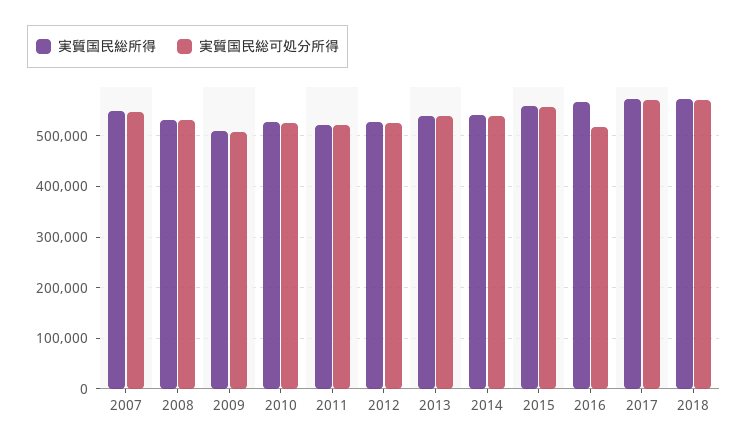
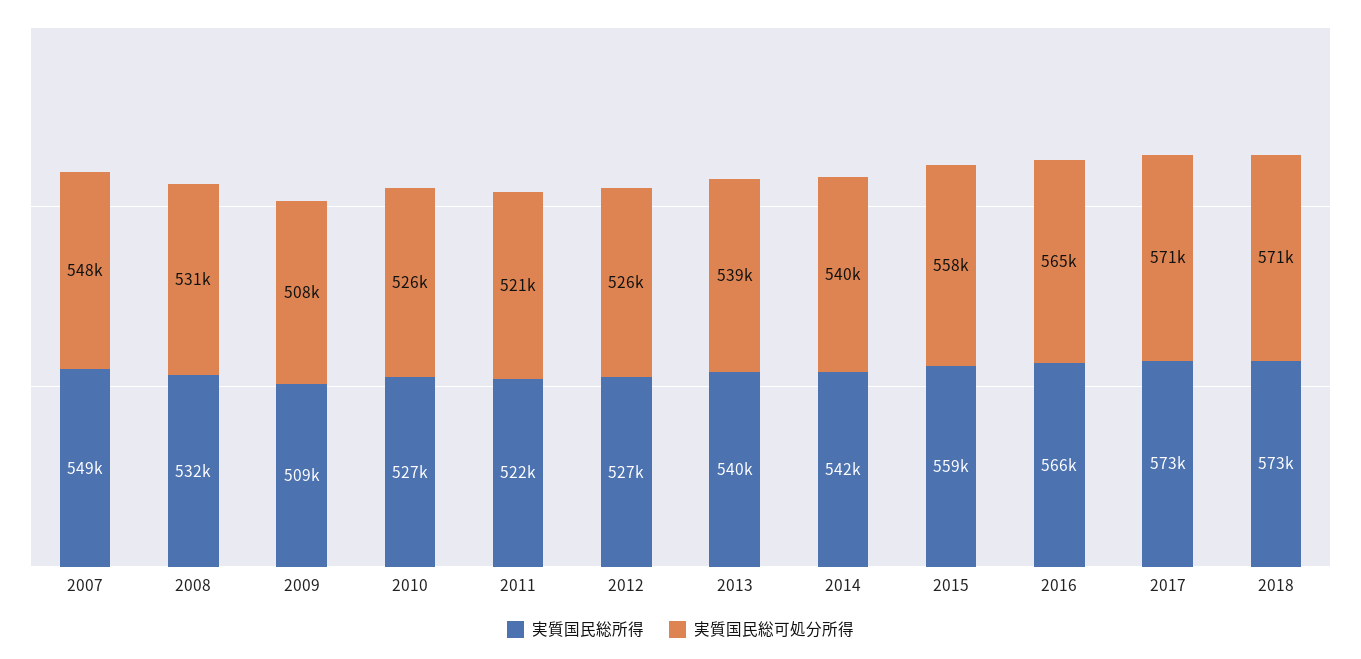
実質国民総可処分所得, 2016: 520000 -> 565000

